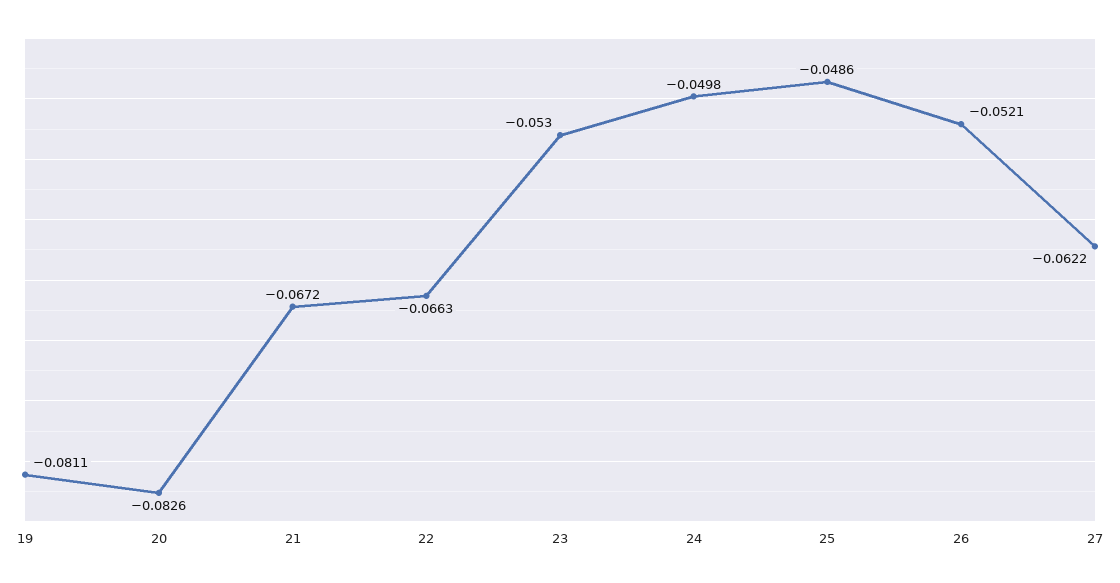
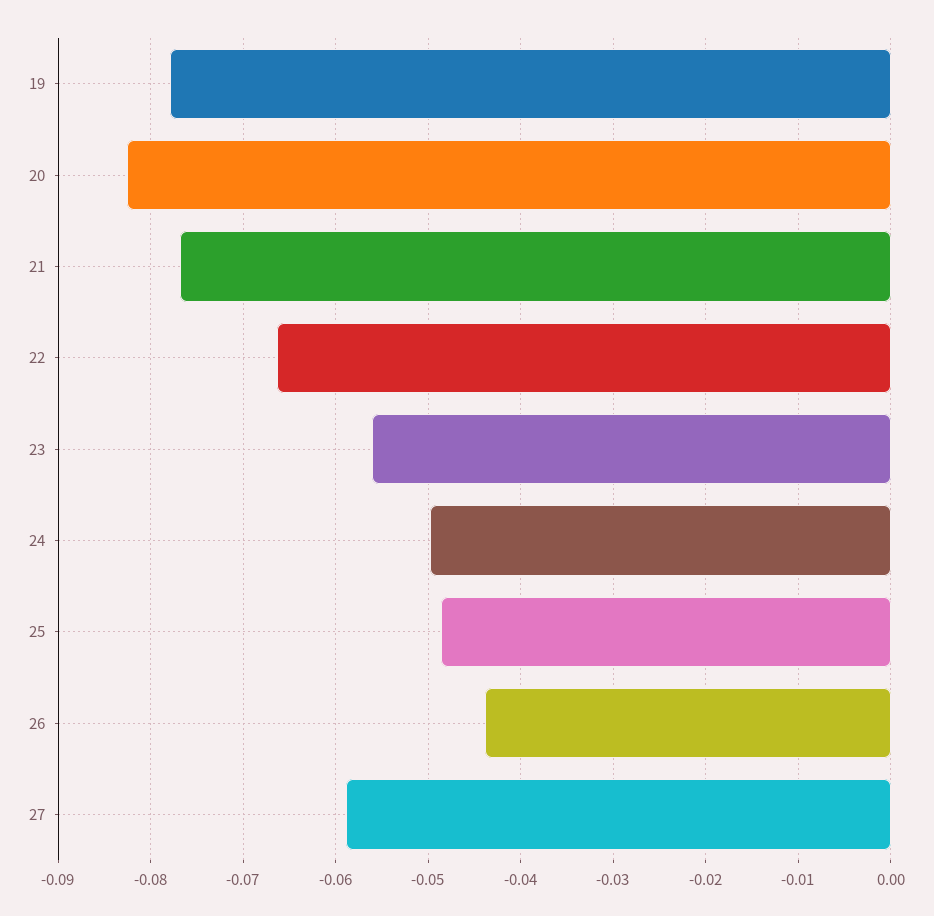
19: -0.0811 -> -0.078
21: -0.0672 -> -0.077
23: -0.053 -> -0.056
26: -0.0521 -> -0.044
27: -0.0622 -> -0.059

